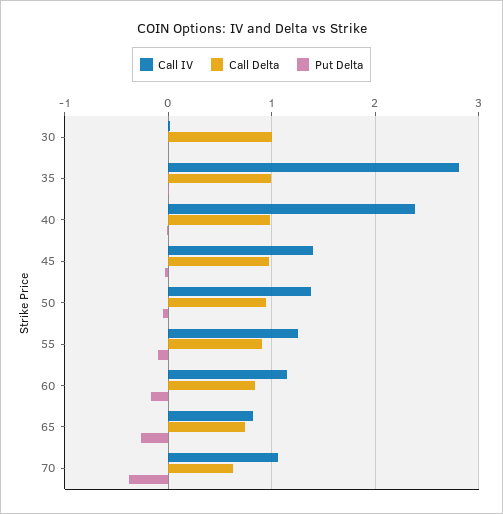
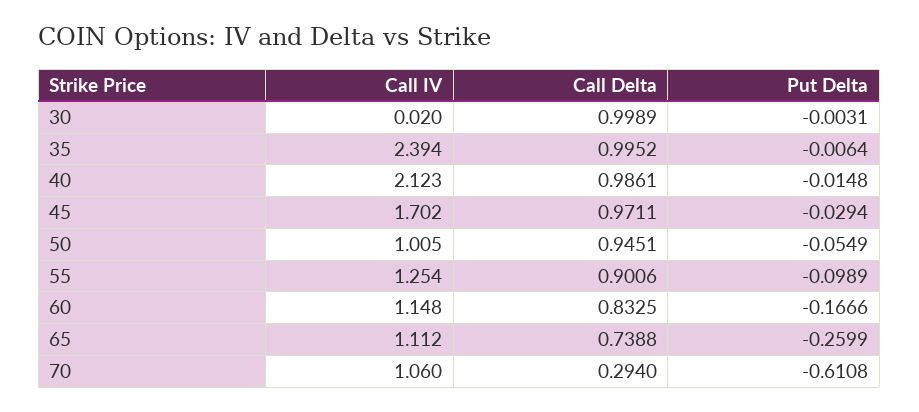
Call IV, 35: 2.8 -> 2.394
Call IV, 40: 2.4 -> 2.123
Call IV, 45: 1.4 -> 1.702
Call IV, 50: 1.4 -> 1.005
Call IV, 65: 0.8 -> 1.112
Call Delta, 70: 0.6 -> 0.294
Put Delta, 70: -0.4 -> -0.6108

